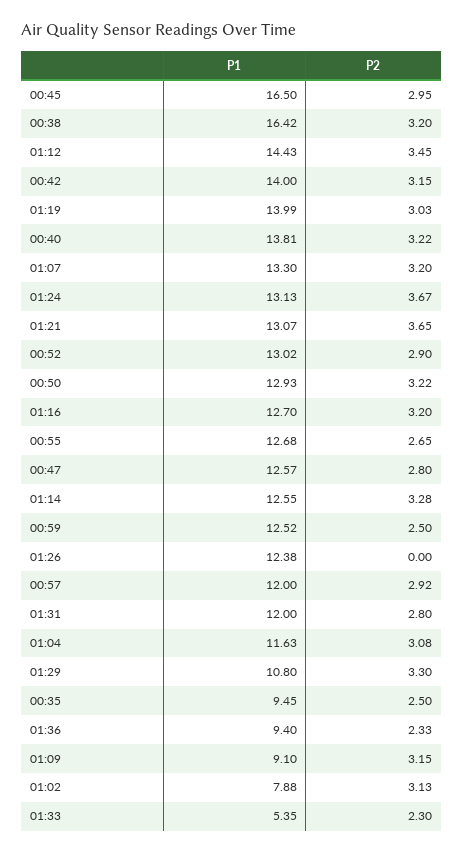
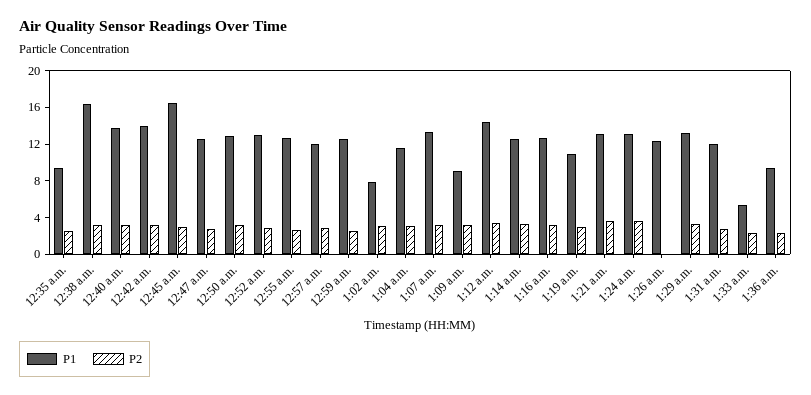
P1, 01:19: 13.99 -> 11
P1, 01:29: 10.8 -> 13

